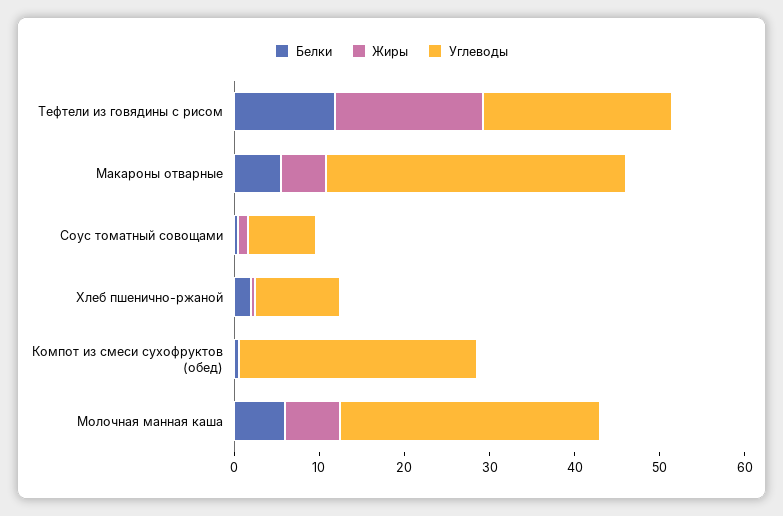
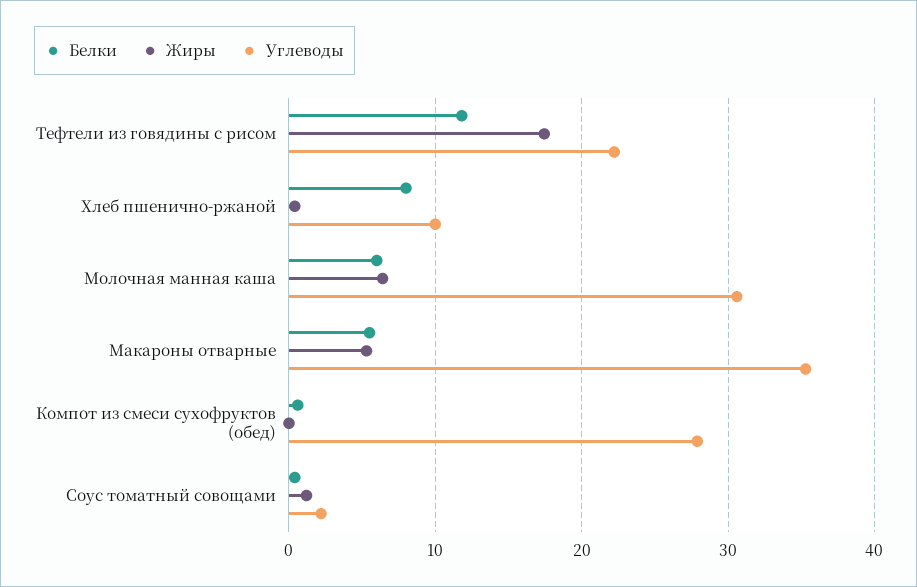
Углеводы, Соус томатный совощами: 8 -> 2
Белки, Хлеб пшенично-ржаной: 2 -> 8

